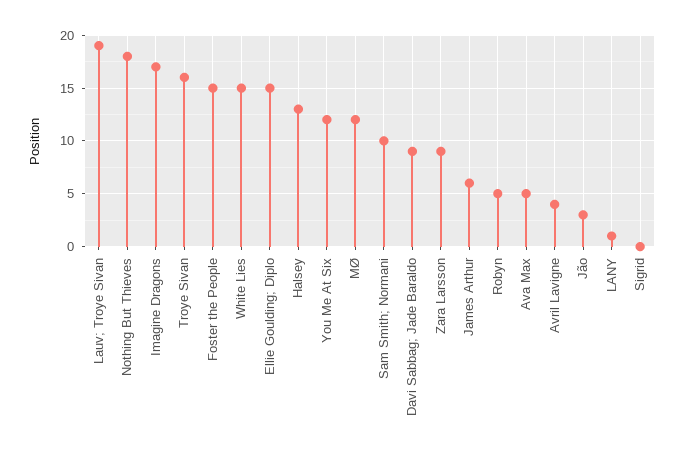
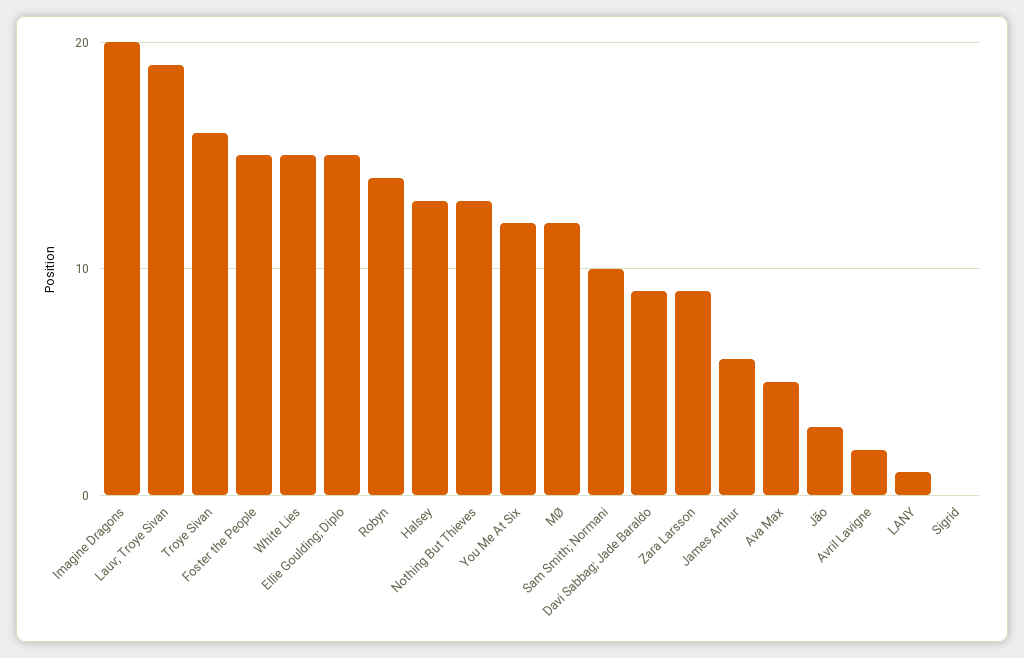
Nothing But Thieves: 18 -> 13
Imagine Dragons: 17 -> 20
Robyn: 5 -> 14
Avril Lavigne: 4 -> 2

